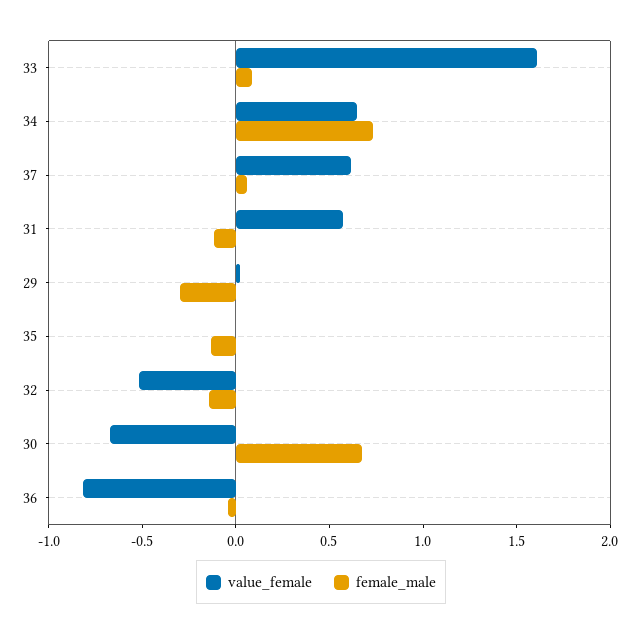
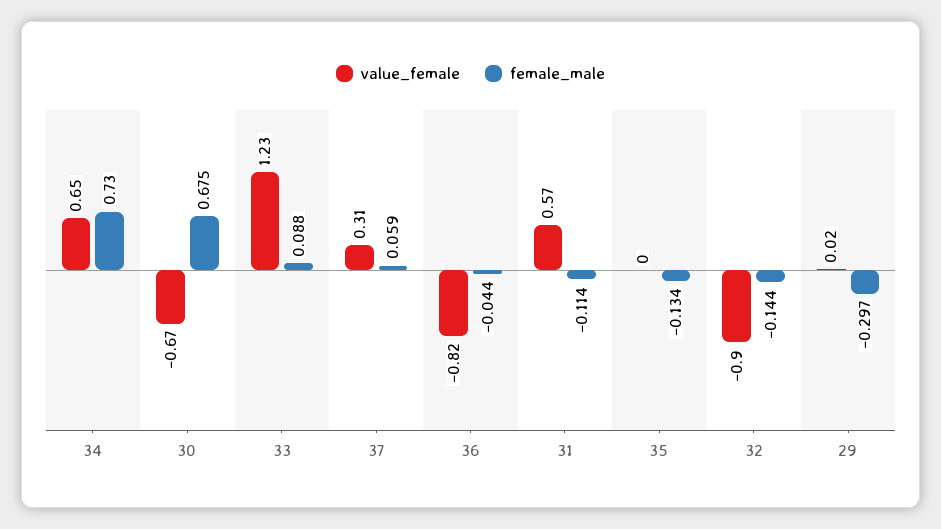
value_female, 33: 1.6 -> 1.23
value_female, 37: 0.6 -> 0.31
value_female, 32: -0.5 -> -0.9

